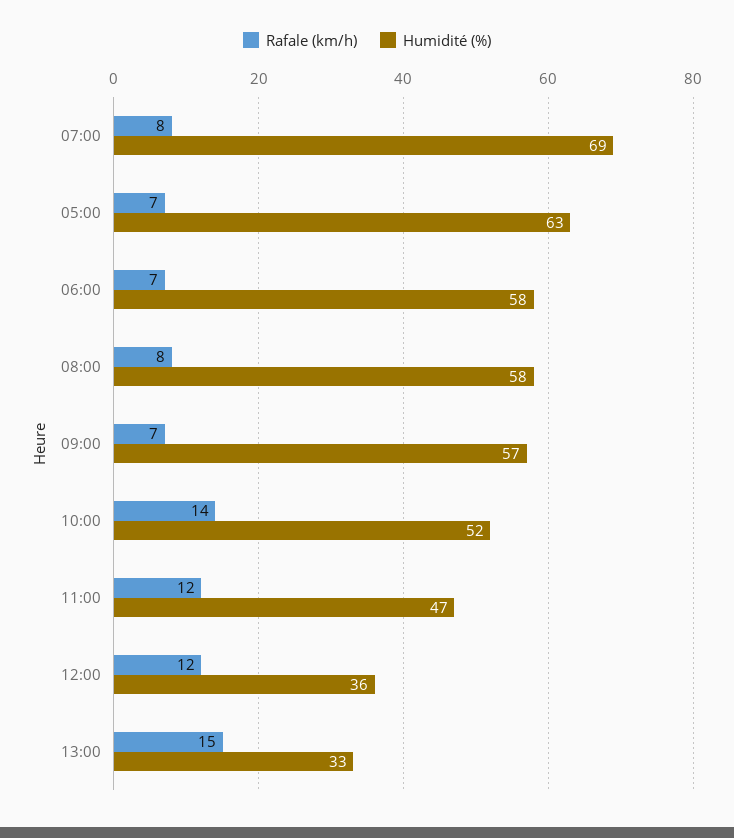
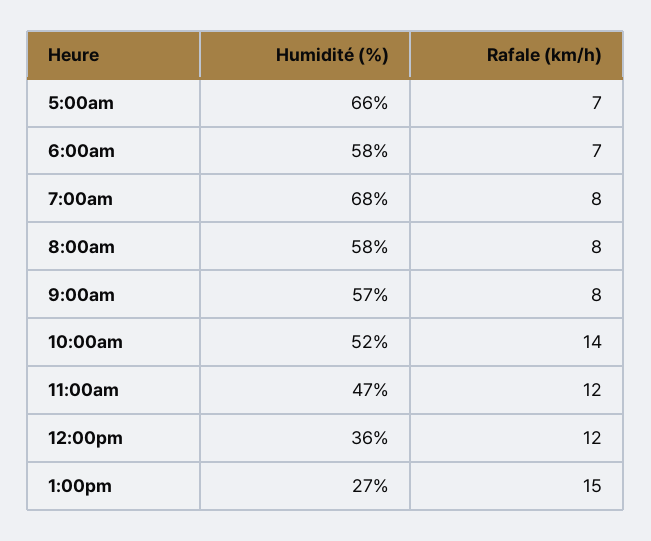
Humidité (%), 07:00: 69 -> 68
Humidité (%), 05:00: 63 -> 66
Rafale (km/h), 09:00: 7 -> 8
Humidité (%), 13:00: 33 -> 27

